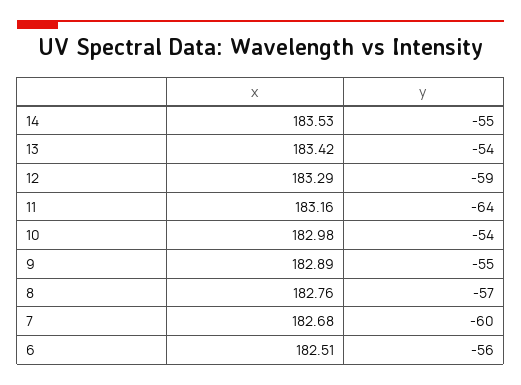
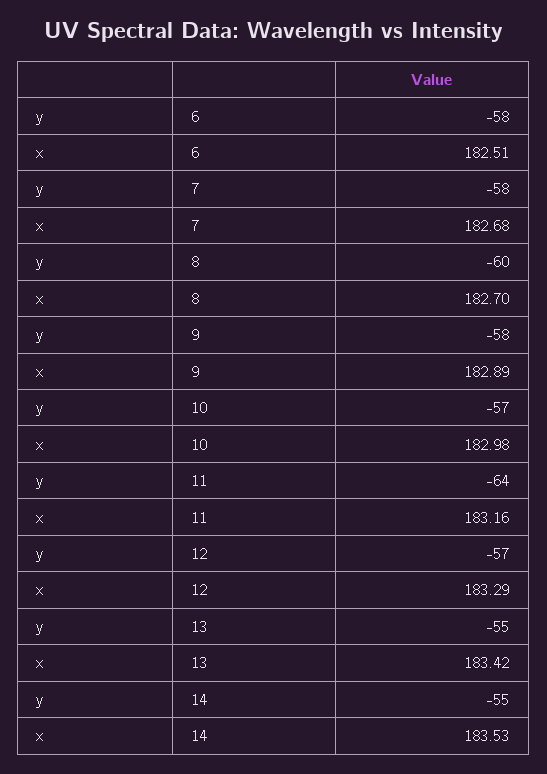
y, 13: -54 -> -55
y, 12: -59 -> -57
y, 10: -54 -> -57
y, 9: -55 -> -58
x, 8: 182.76 -> 182.7
y, 8: -57 -> -60
y, 7: -60 -> -58
y, 6: -56 -> -58

